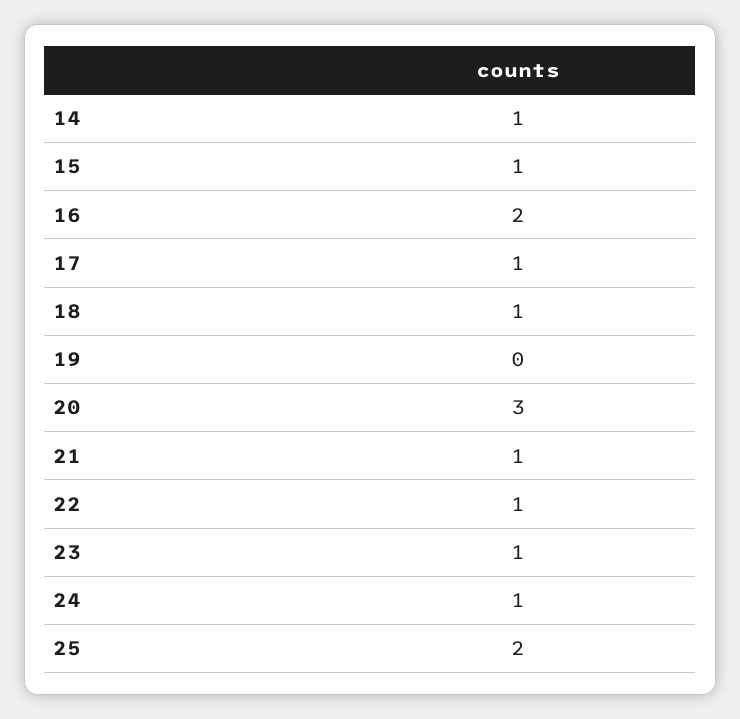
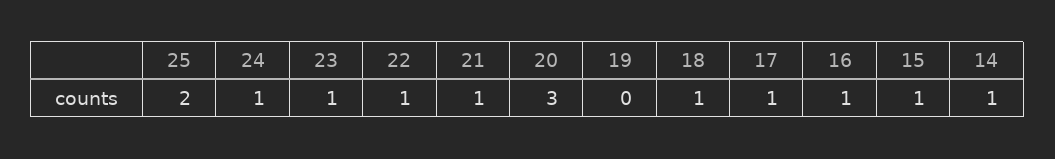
16: 2 -> 1

